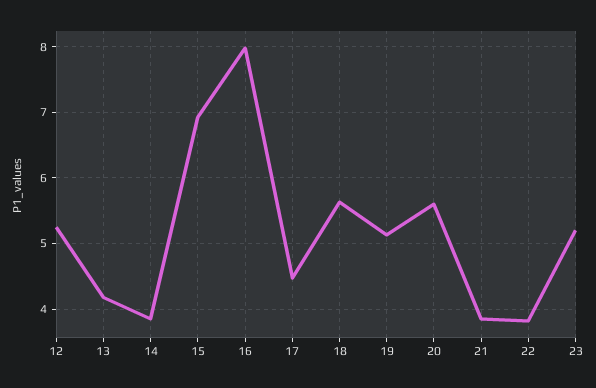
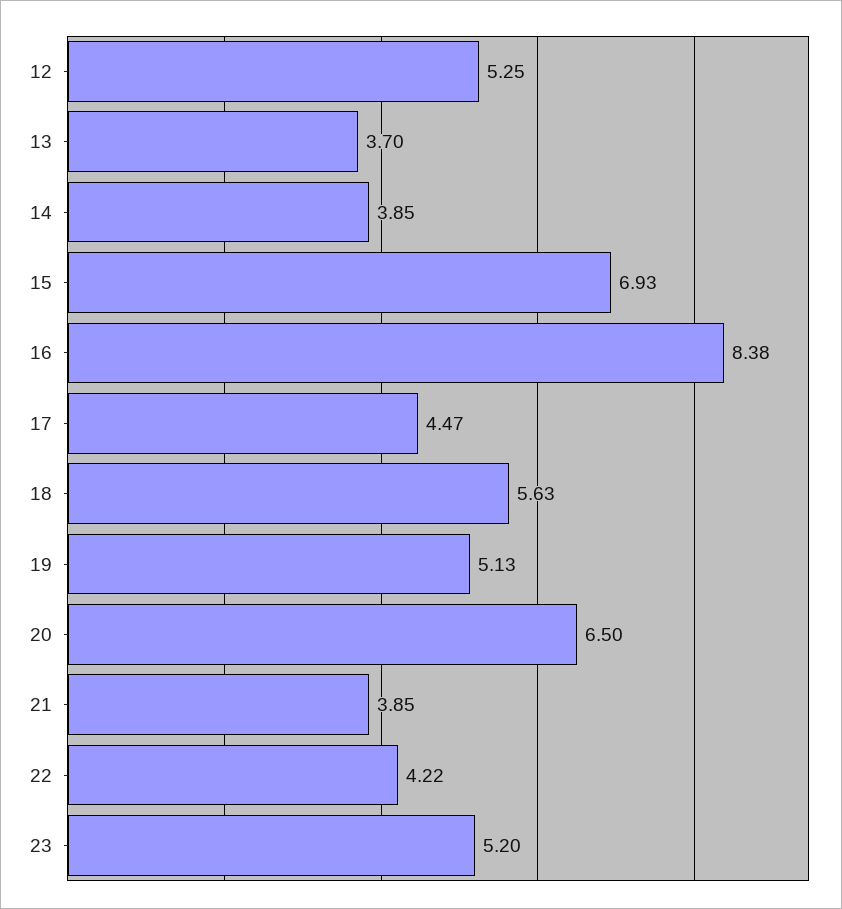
13: 4.2 -> 3.7
16: 8 -> 8.38
20: 5.6 -> 6.5
22: 3.8 -> 4.22

